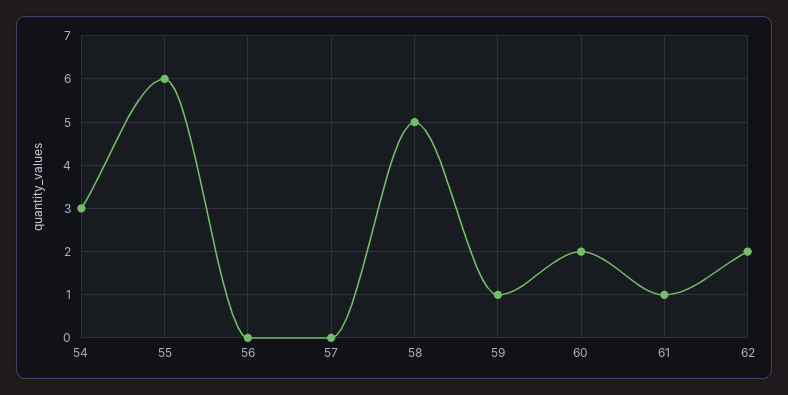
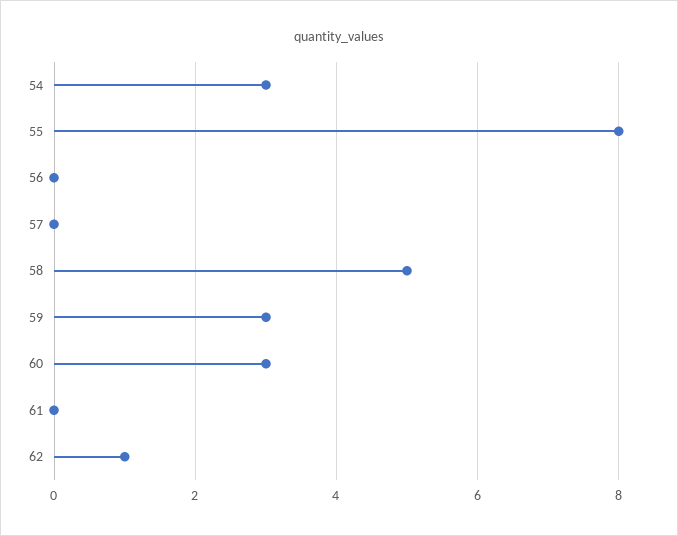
55: 6 -> 8
59: 1 -> 3
60: 2 -> 3
61: 1 -> 0
62: 2 -> 1

